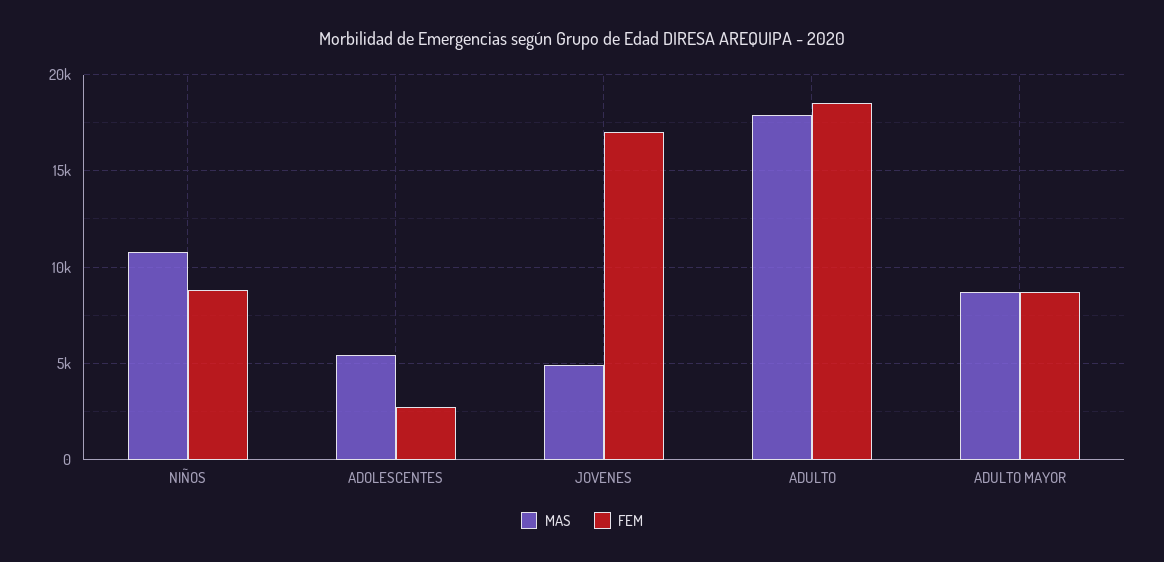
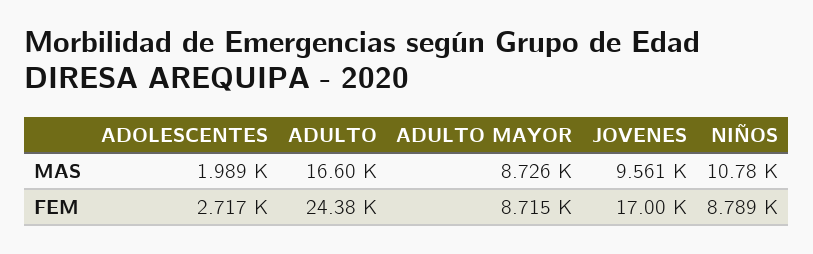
MAS, ADOLESCENTES: 5500 -> 1989
MAS, JOVENES: 5000 -> 9561
MAS, ADULTO: 18000 -> 16600
FEM, ADULTO: 18500 -> 24380

